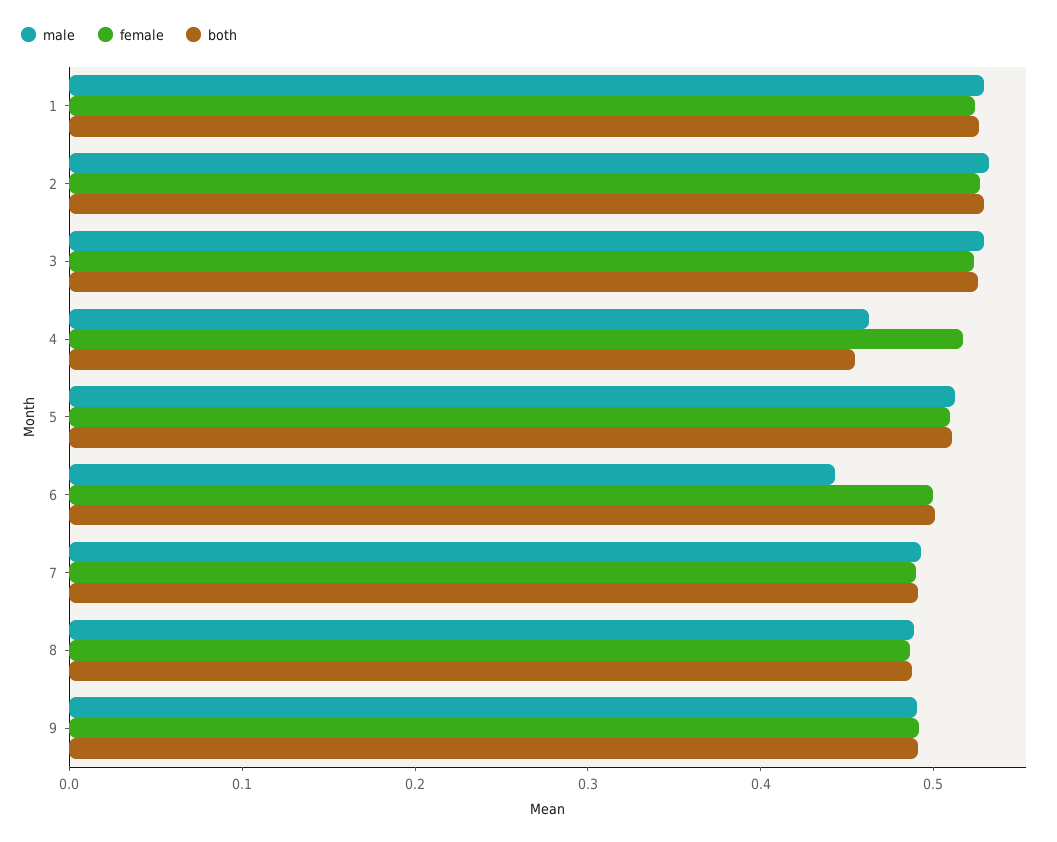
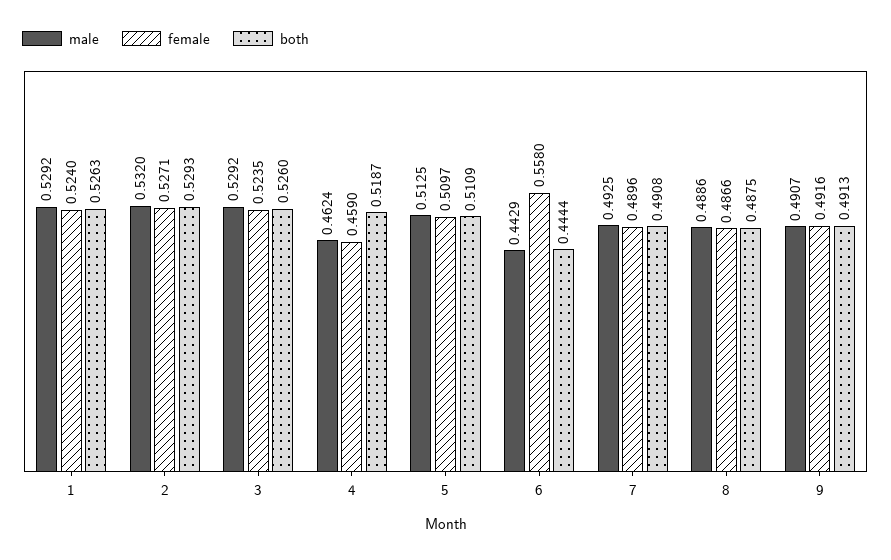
female, 4: 0.52 -> 0.459
both, 4: 0.46 -> 0.5187
female, 6: 0.5 -> 0.558
both, 6: 0.5 -> 0.4444

